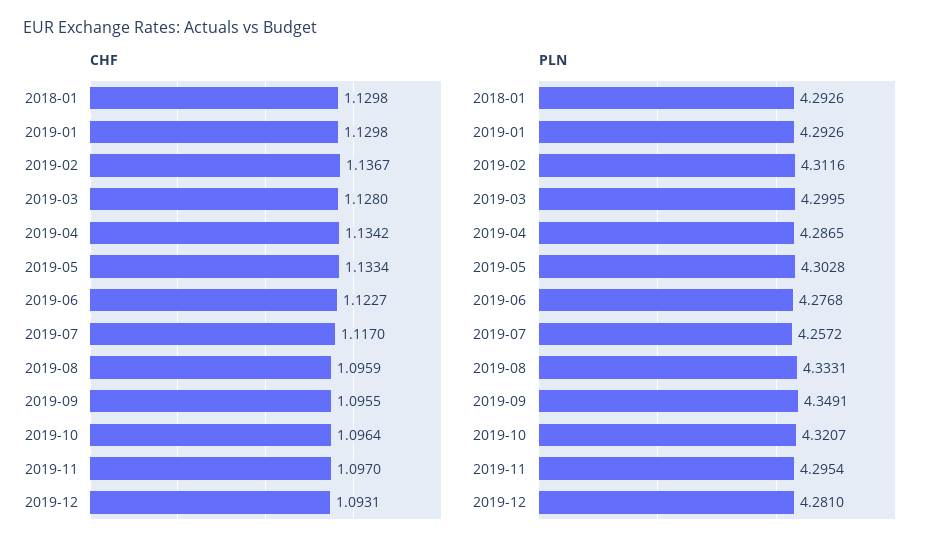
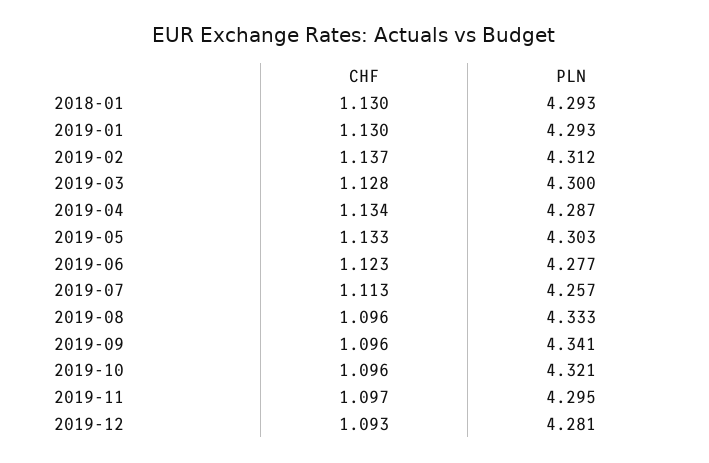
CHF, 2019-07: 1.117 -> 1.113
PLN, 2019-09: 4.3491 -> 4.341

